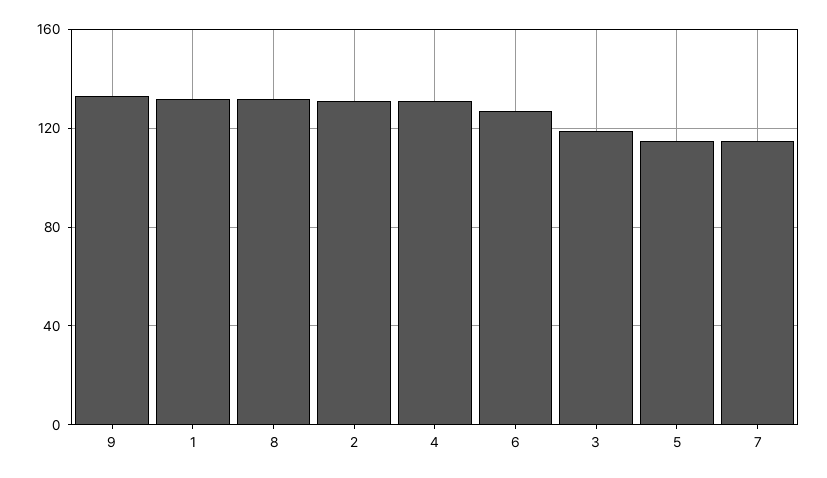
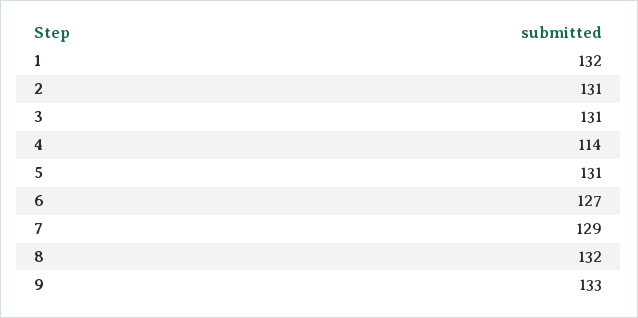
4: 130 -> 114
3: 120 -> 131
5: 115 -> 131
7: 115 -> 129

